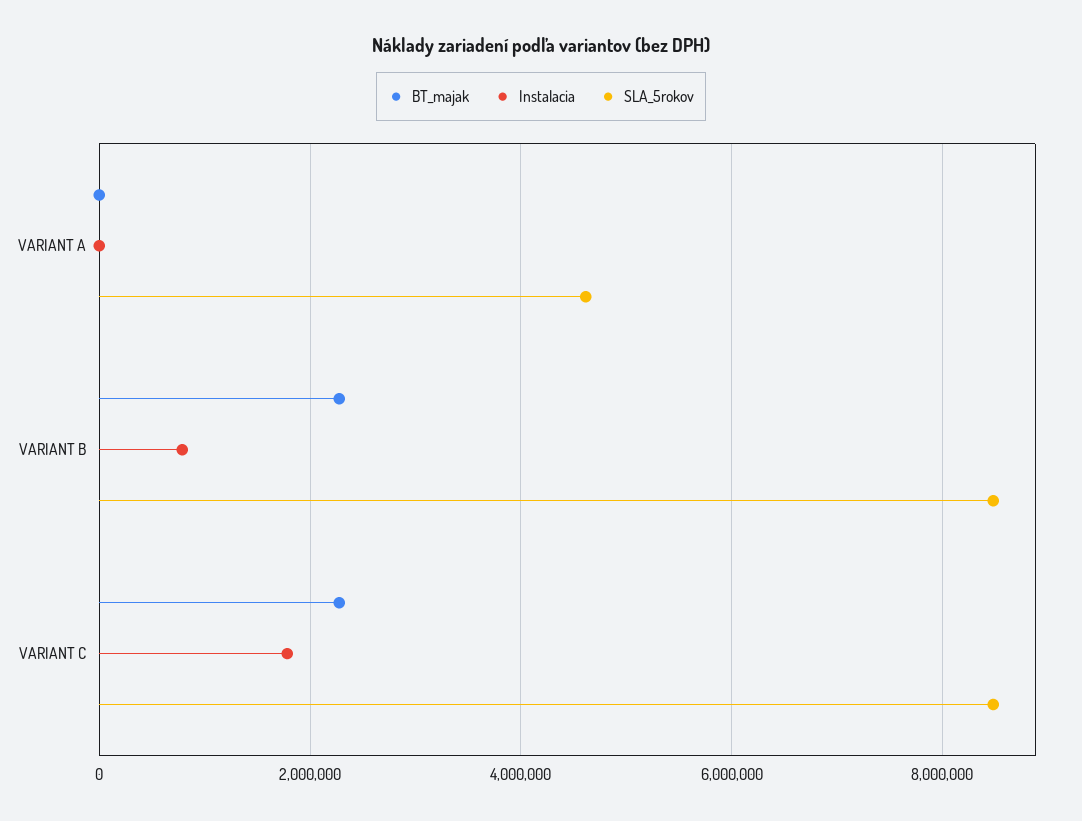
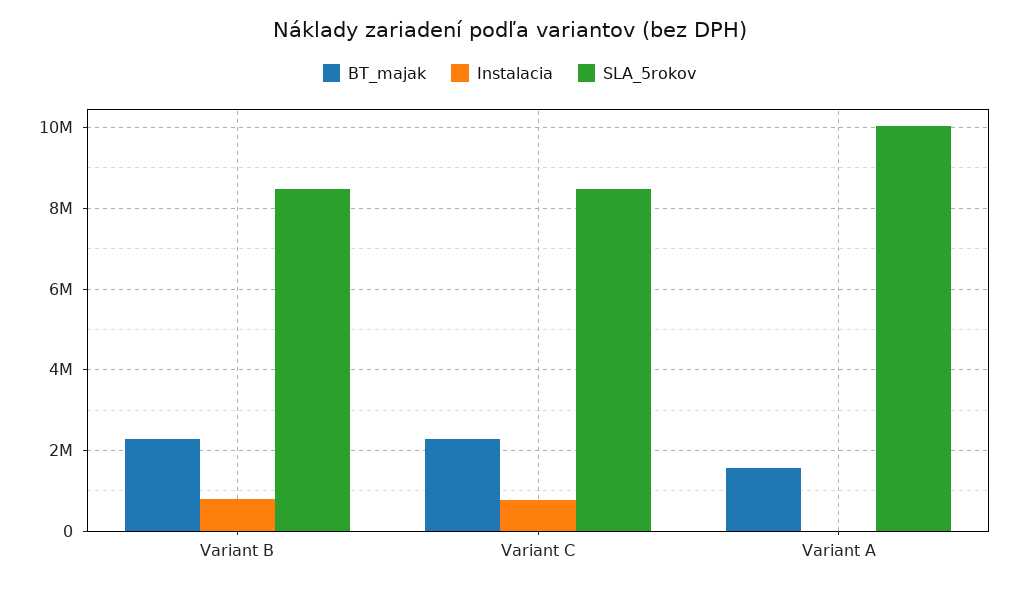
BT_majak, VARIANT A: 0 -> 1600000
SLA_5rokov, VARIANT A: 4600000 -> 10000000
Instalacia, VARIANT C: 1800000 -> 800000

